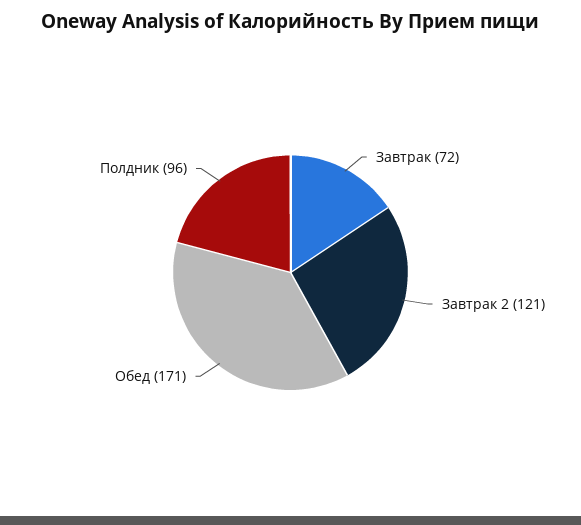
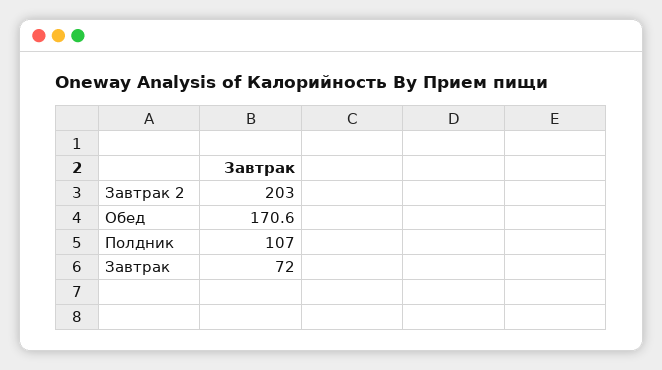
Завтрак 2: 121 -> 203
Полдник: 96 -> 107

